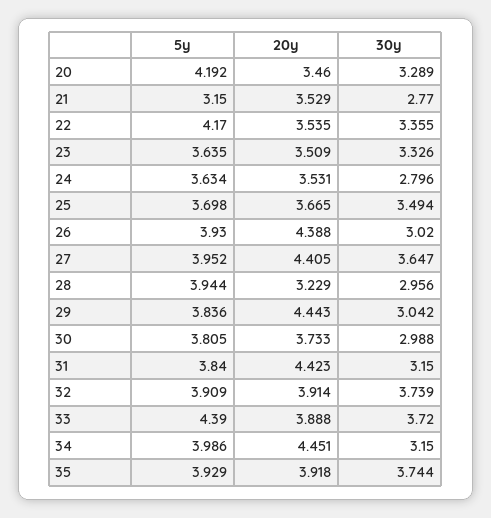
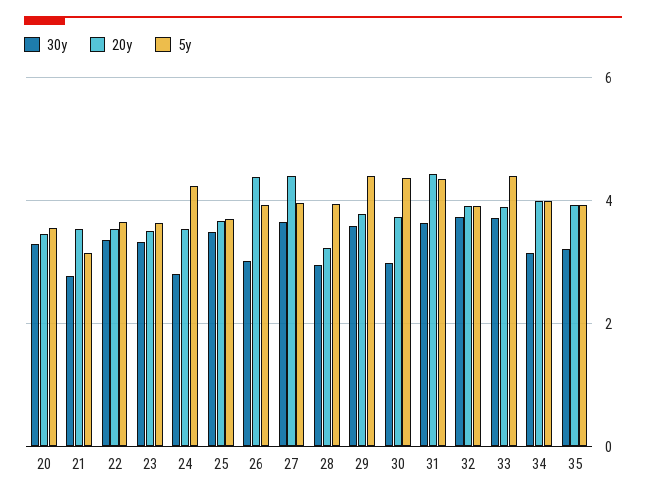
5y, 20: 4.192 -> 3.6
5y, 22: 4.17 -> 3.6
5y, 24: 3.634 -> 4.2
5y, 29: 3.836 -> 4.4
20y, 29: 4.443 -> 3.8
30y, 29: 3.042 -> 3.6
5y, 30: 3.805 -> 4.4
5y, 31: 3.84 -> 4.4
30y, 31: 3.15 -> 3.6
20y, 34: 4.451 -> 4
30y, 35: 3.744 -> 3.2

